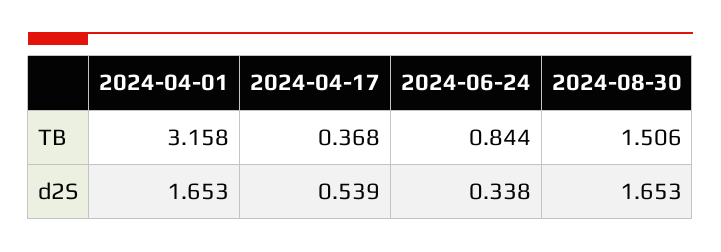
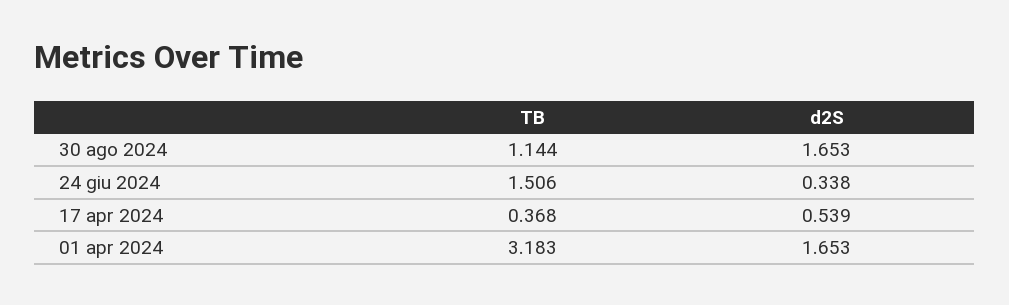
2024-04-01, TB: 3.158 -> 3.183
2024-06-24, TB: 0.844 -> 1.506
2024-08-30, TB: 1.506 -> 1.144

